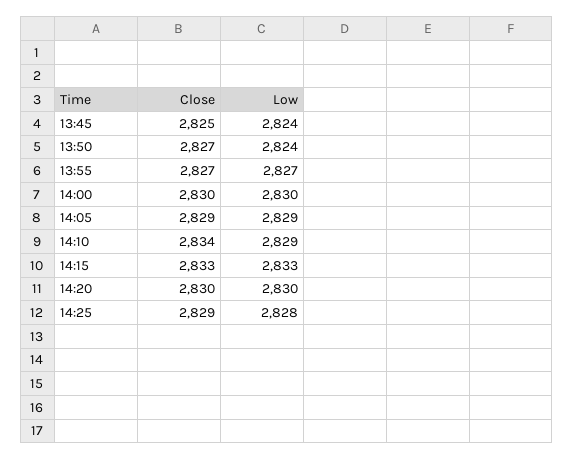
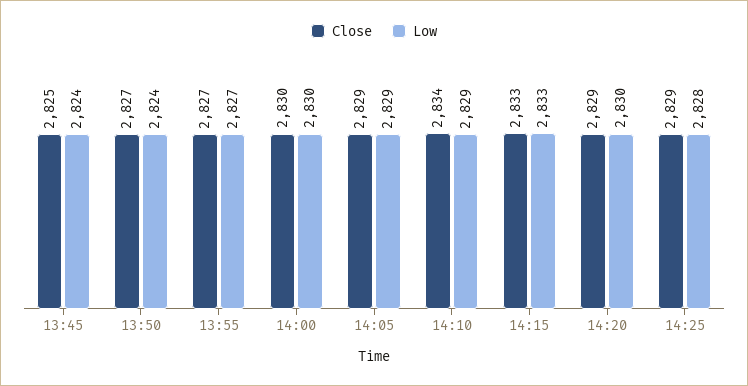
Close, 14:20: 2830 -> 2829

